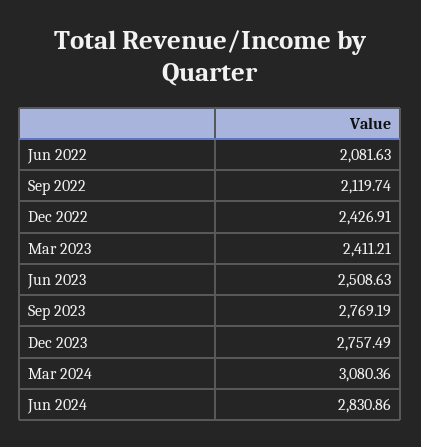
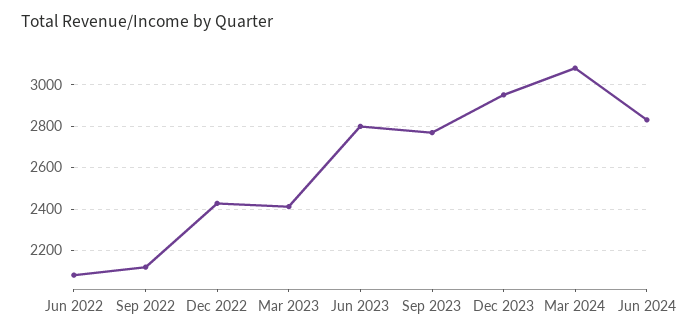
Jun 2023: 2508.63 -> 2800
Dec 2023: 2757.49 -> 2950

